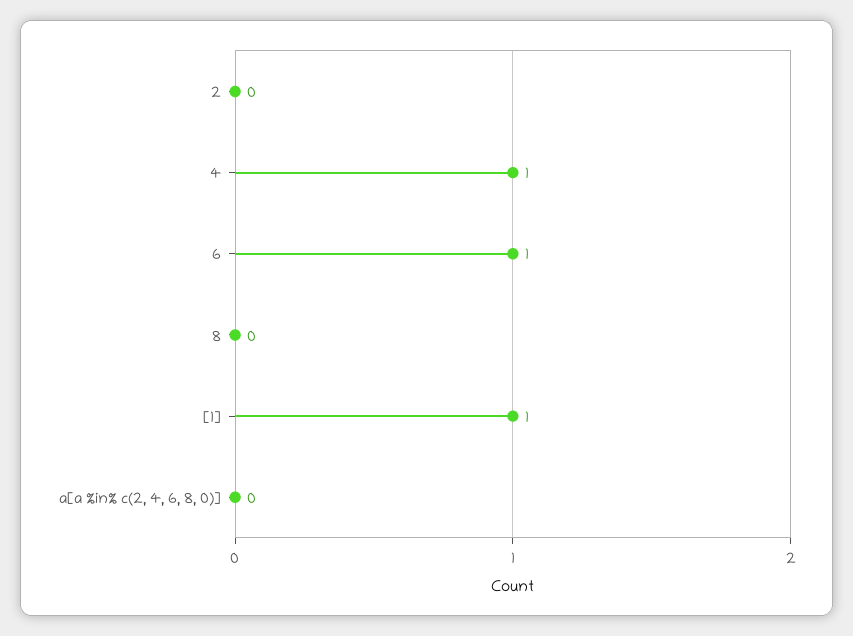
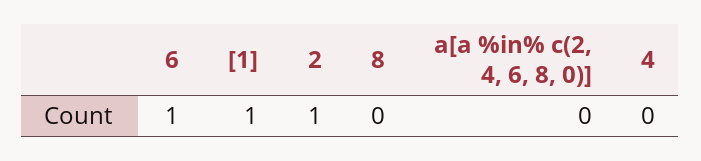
2: 0 -> 1
4: 1 -> 0

